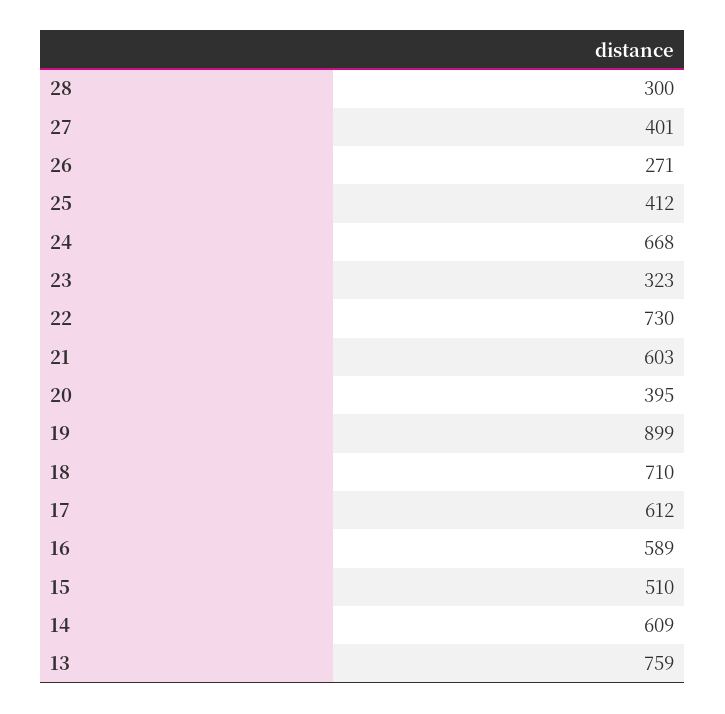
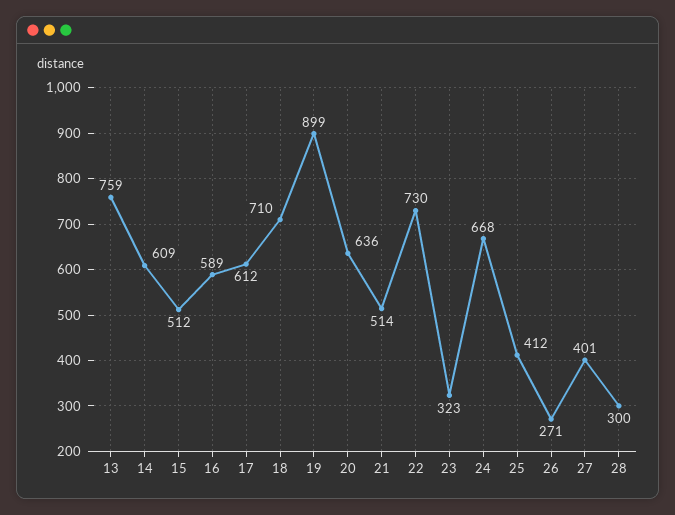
21: 603 -> 514
20: 395 -> 636
15: 510 -> 512

